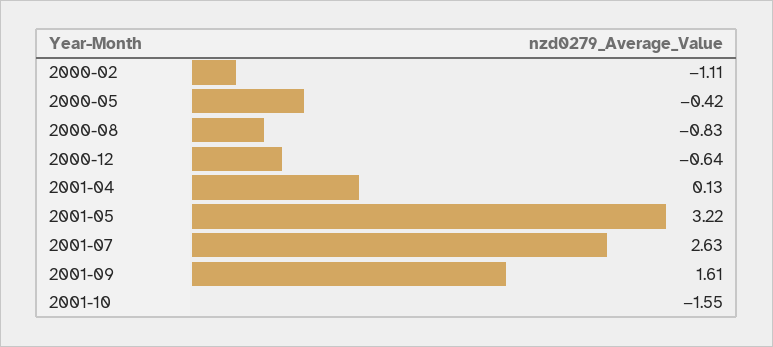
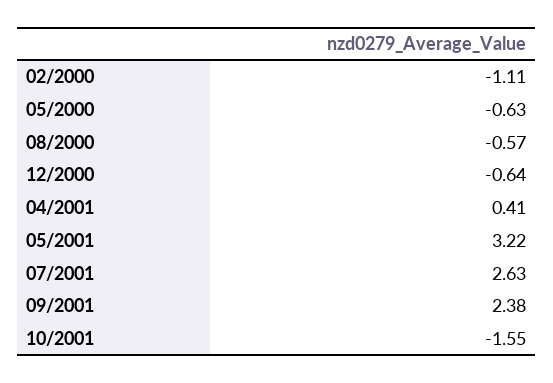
2000-05: -0.42 -> -0.63
2000-08: -0.83 -> -0.57
2001-04: 0.13 -> 0.41
2001-09: 1.61 -> 2.38

